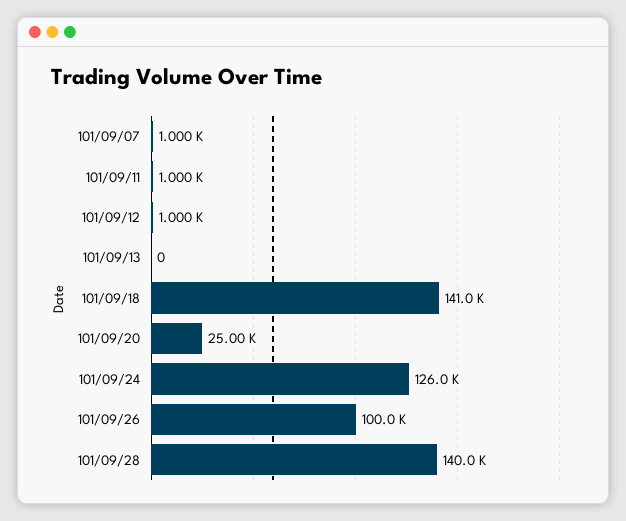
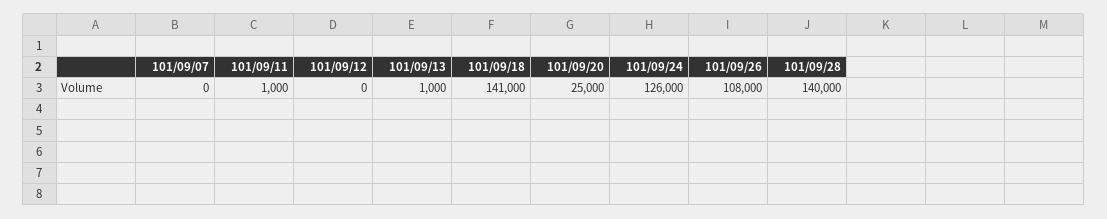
101/09/07: 1000 -> 0
101/09/12: 1000 -> 0
101/09/13: 0 -> 1000
101/09/26: 100000 -> 108000

